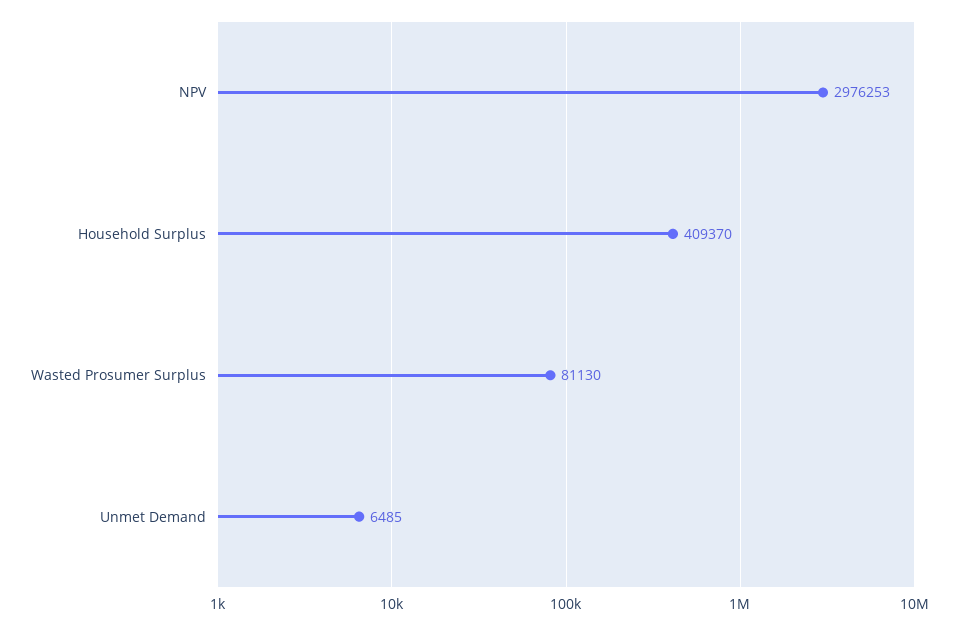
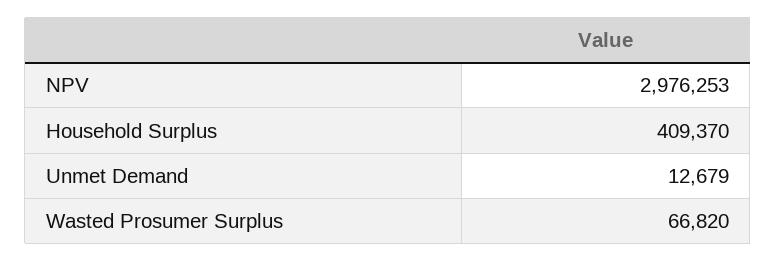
Wasted Prosumer Surplus: 81130 -> 66820
Unmet Demand: 6485 -> 12679

